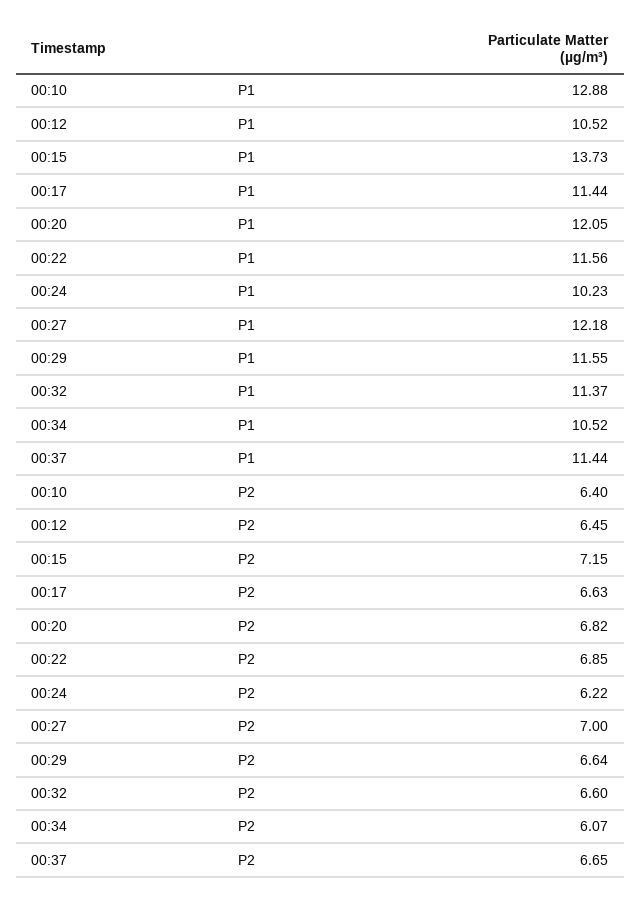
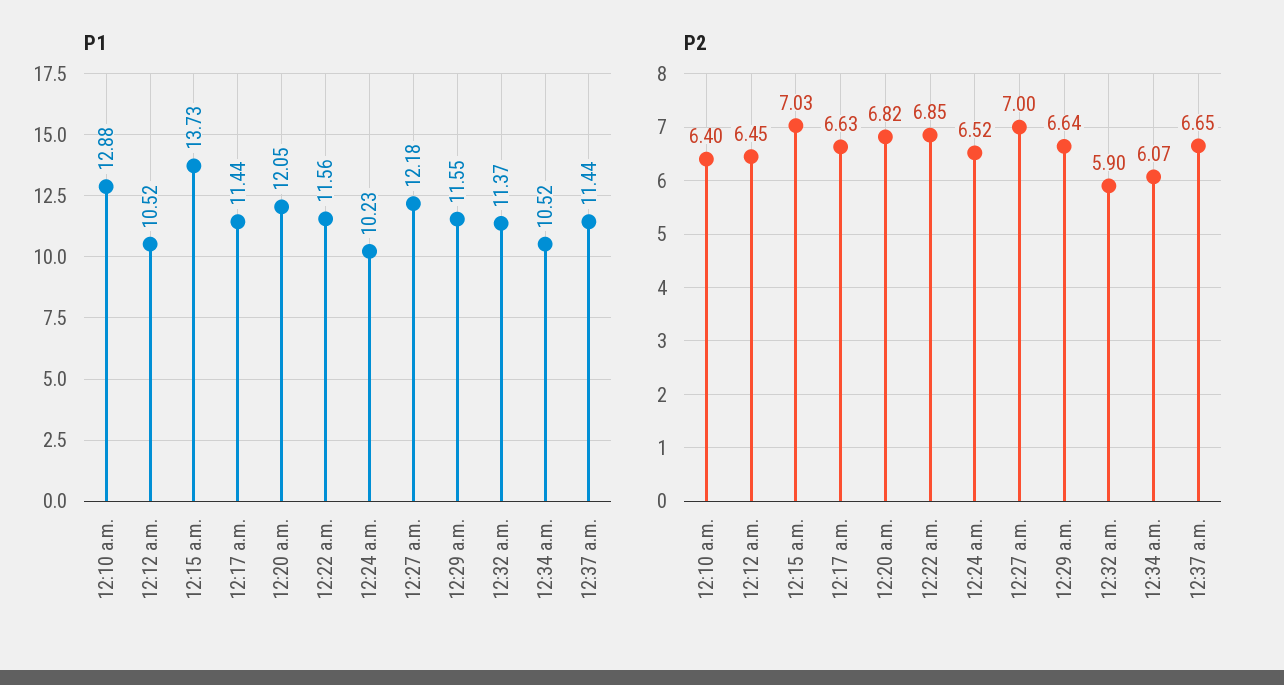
P2, 00:15: 7.15 -> 7.03
P2, 00:24: 6.22 -> 6.52
P2, 00:32: 6.6 -> 5.9

